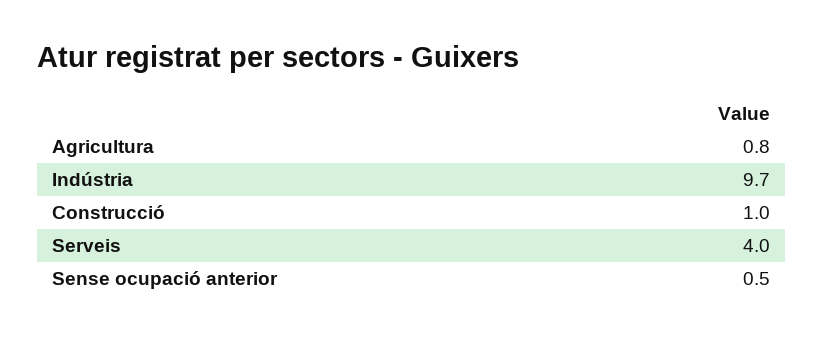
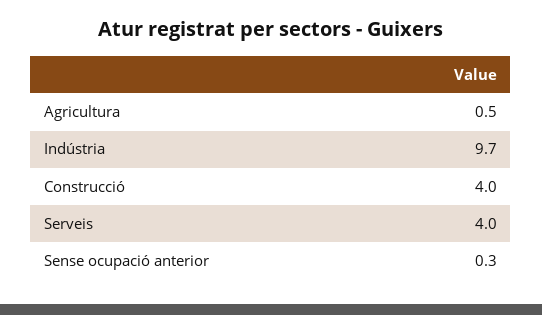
Agricultura: 0.8 -> 0.5
Construcció: 1 -> 4
Sense ocupació anterior: 0.5 -> 0.3

